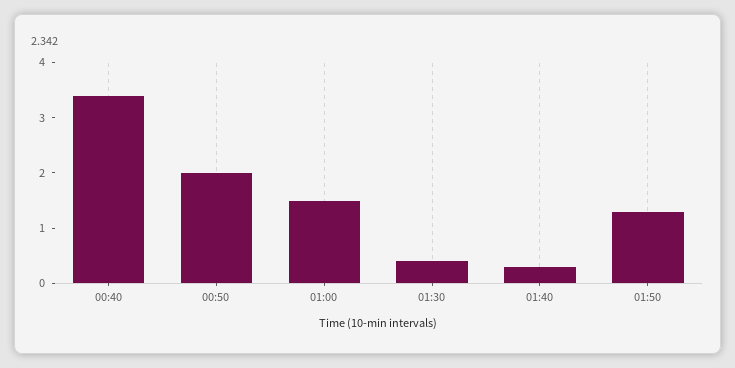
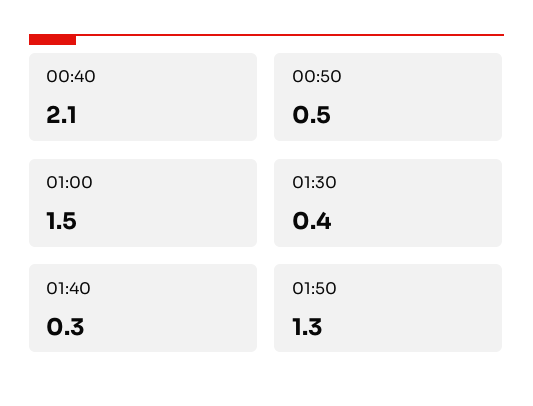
00:40: 3.5 -> 2.1
00:50: 2 -> 0.5

